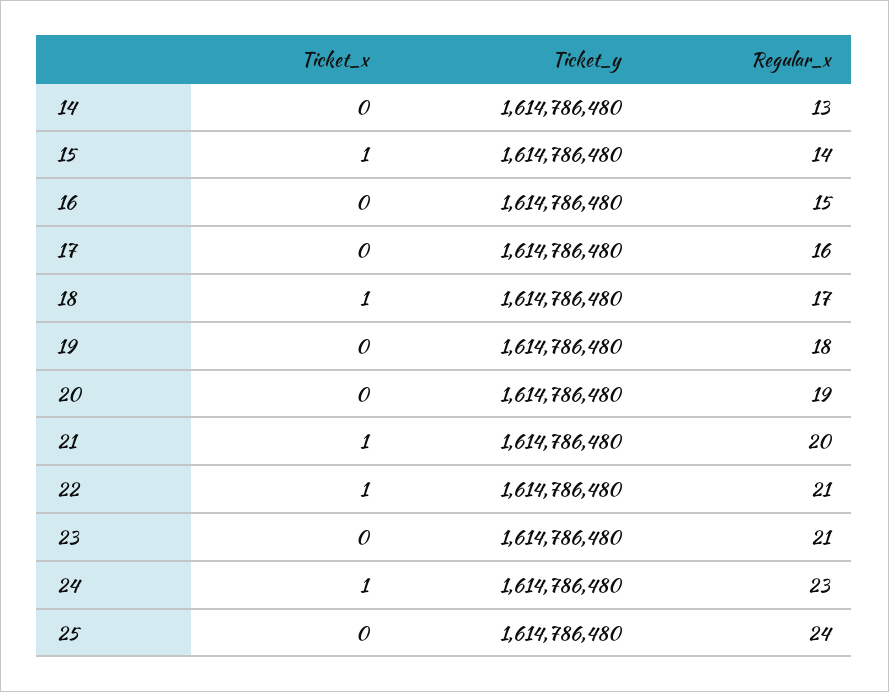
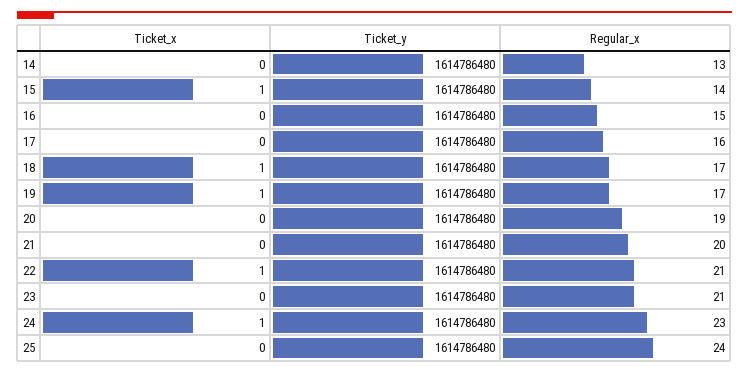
Ticket_x, 19: 0 -> 1
Regular_x, 19: 18 -> 17
Ticket_x, 21: 1 -> 0

